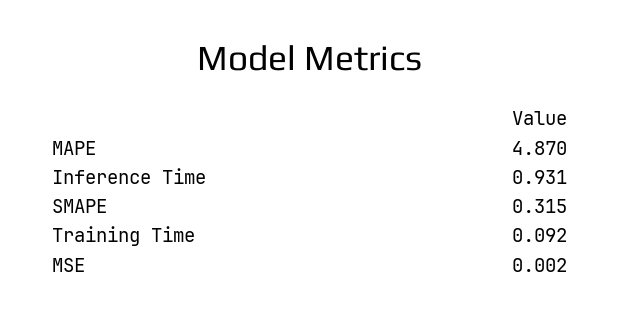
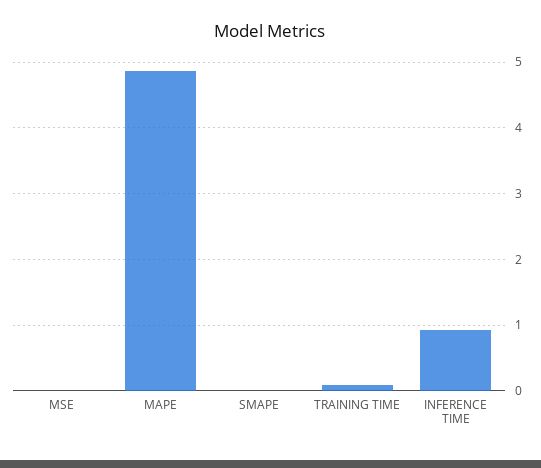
SMAPE: 0.315 -> 0

